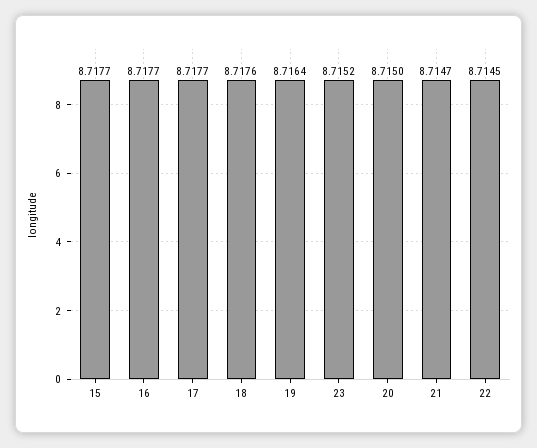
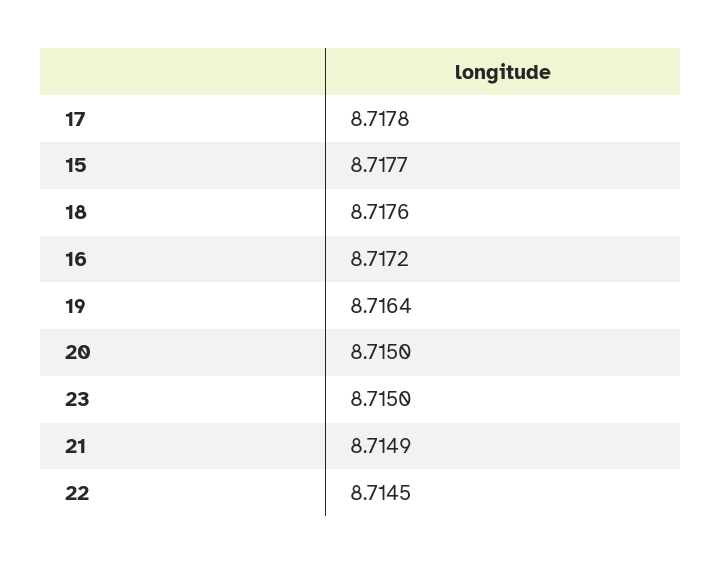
16: 8.7177 -> 8.7172
17: 8.7177 -> 8.7178
23: 8.7152 -> 8.715
21: 8.7147 -> 8.7149

